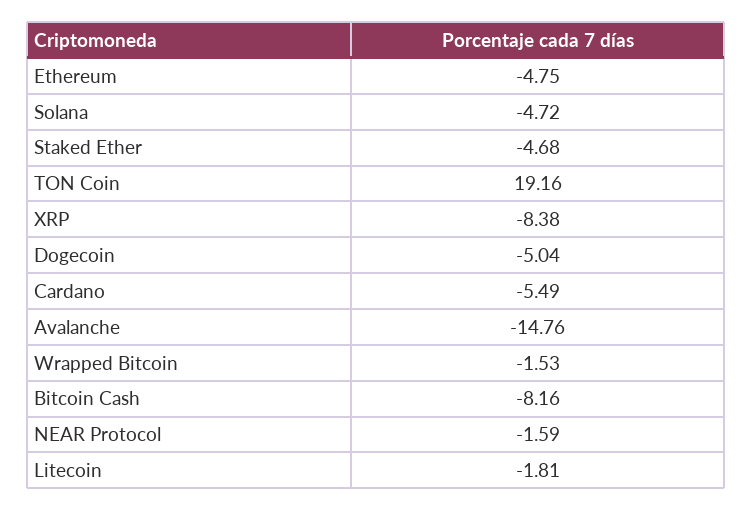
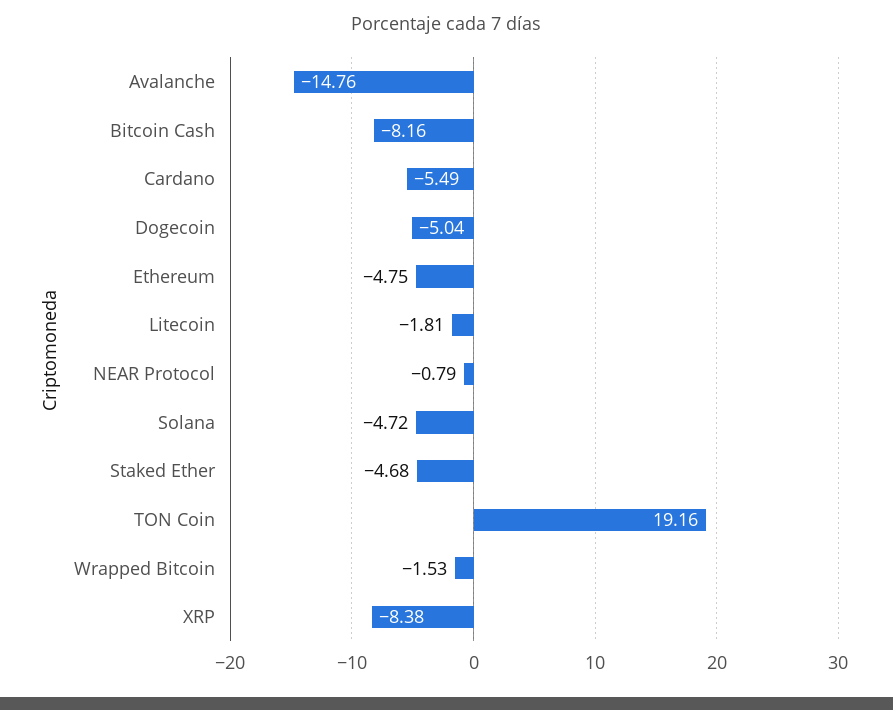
NEAR Protocol: -1.59 -> -0.79

